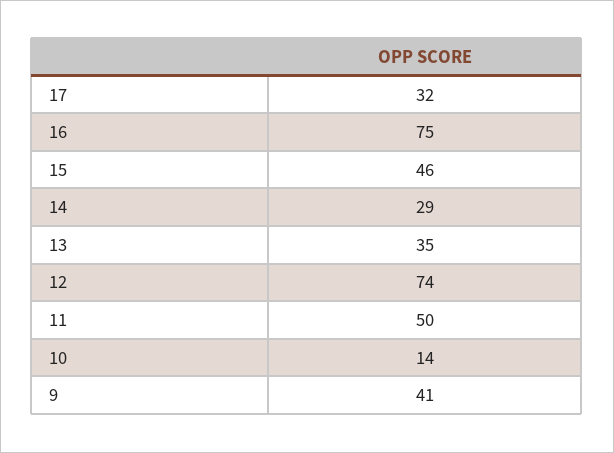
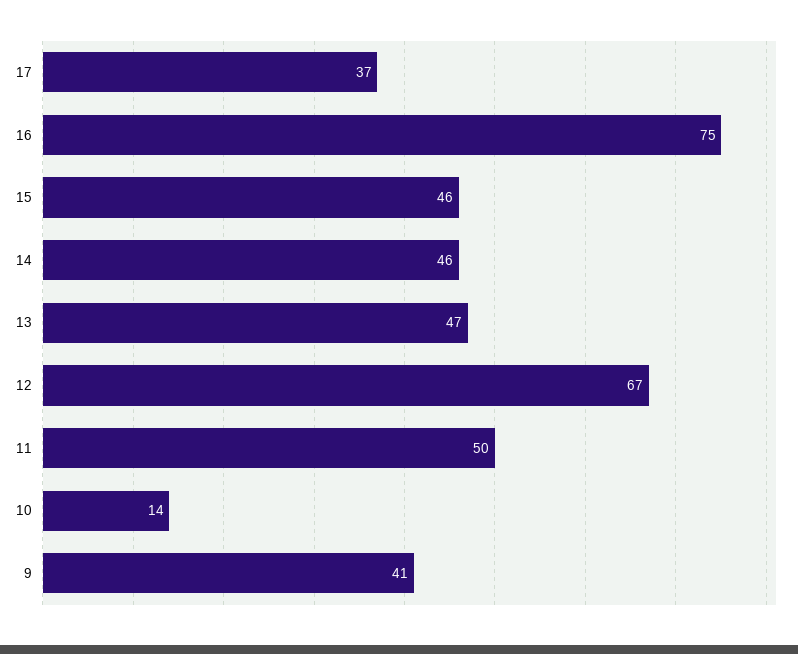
17: 32 -> 37
14: 29 -> 46
13: 35 -> 47
12: 74 -> 67

